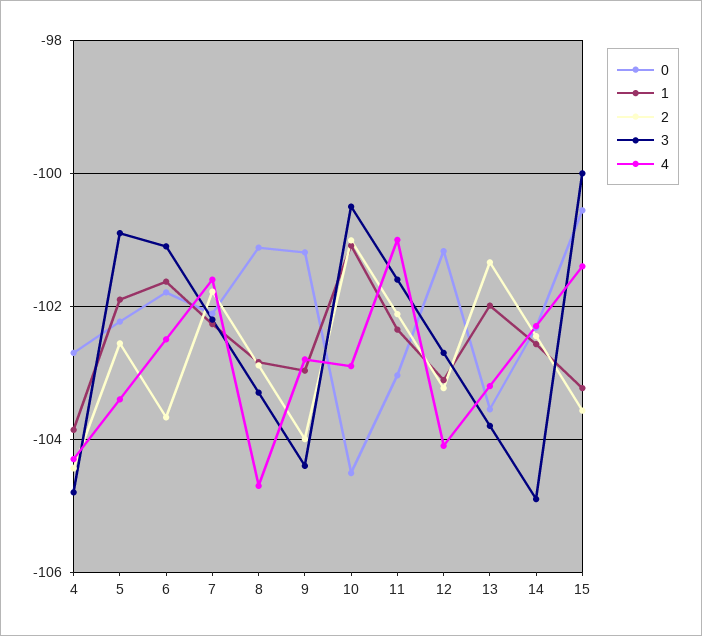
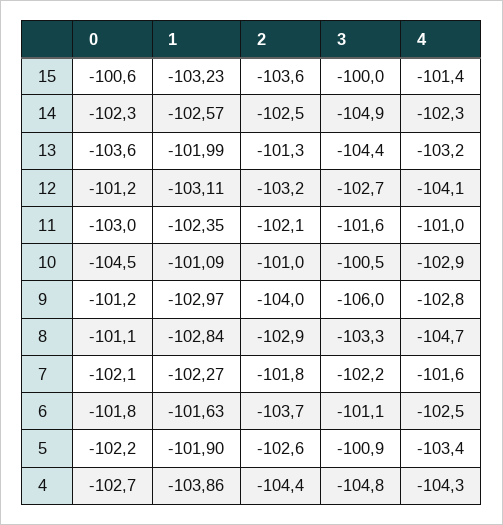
3, 9: -104.4 -> -106
3, 13: -103.8 -> -104.4

